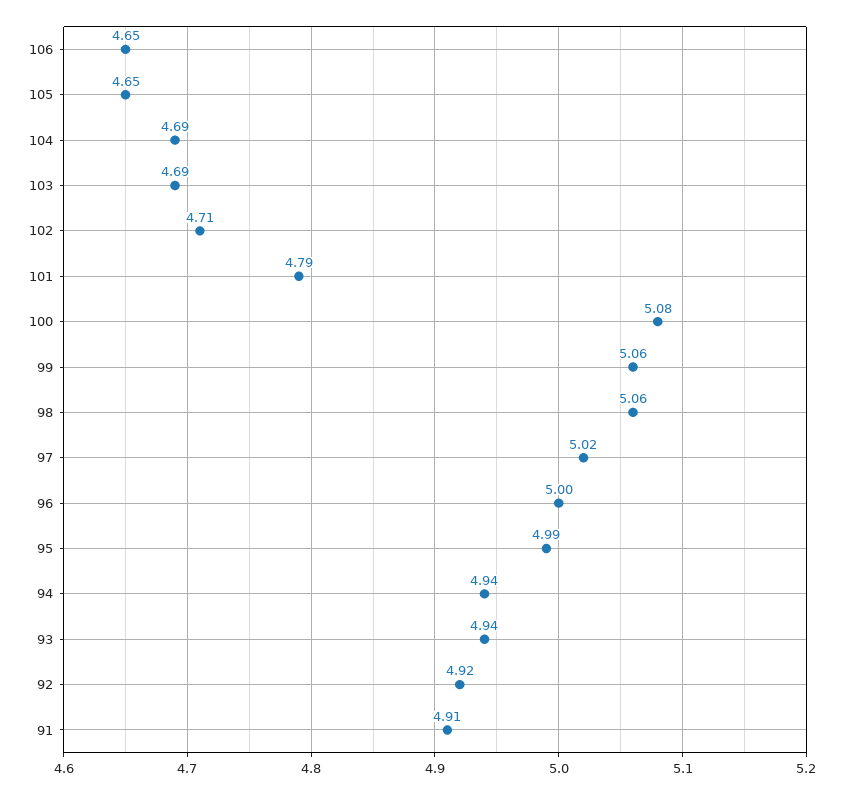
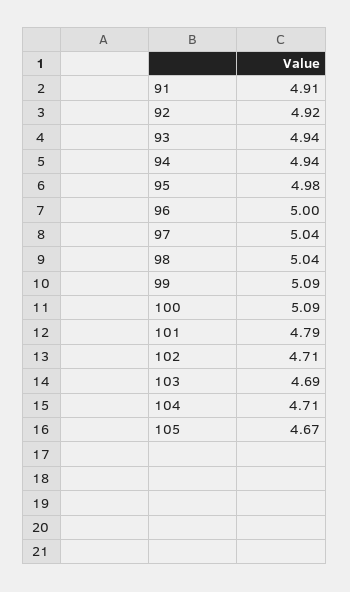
106: 4.65 -> none
105: 4.65 -> 4.67
104: 4.69 -> 4.71
100: 5.08 -> 5.09
99: 5.06 -> 5.09
98: 5.06 -> 5.04
97: 5.02 -> 5.04
95: 4.99 -> 4.98

